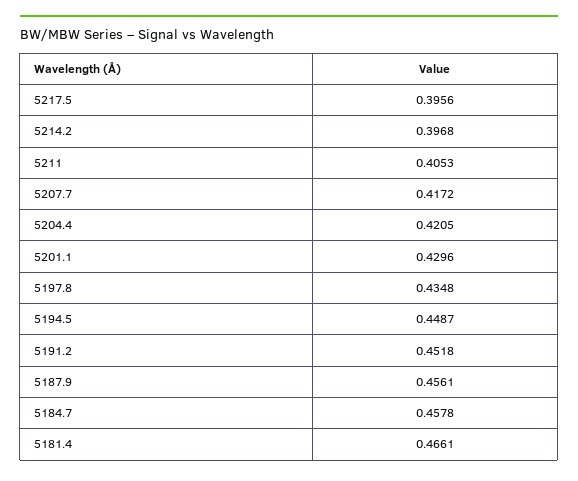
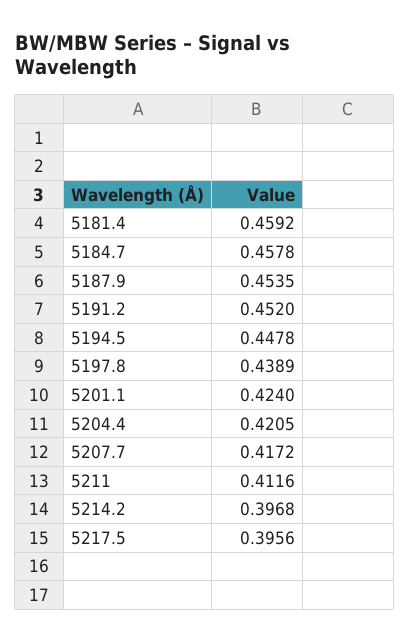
5211: 0.4053 -> 0.4116
5201.1: 0.4296 -> 0.424
5197.8: 0.4348 -> 0.4389
5194.5: 0.4487 -> 0.4478
5191.2: 0.4518 -> 0.452
5187.9: 0.4561 -> 0.4535
5181.4: 0.4661 -> 0.4592

